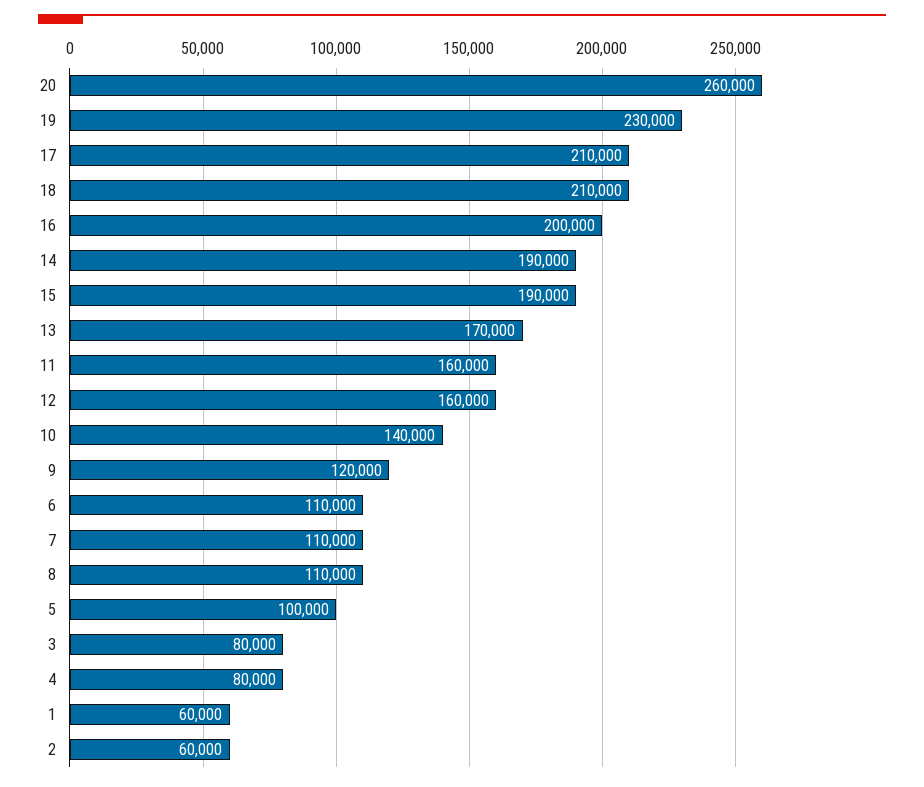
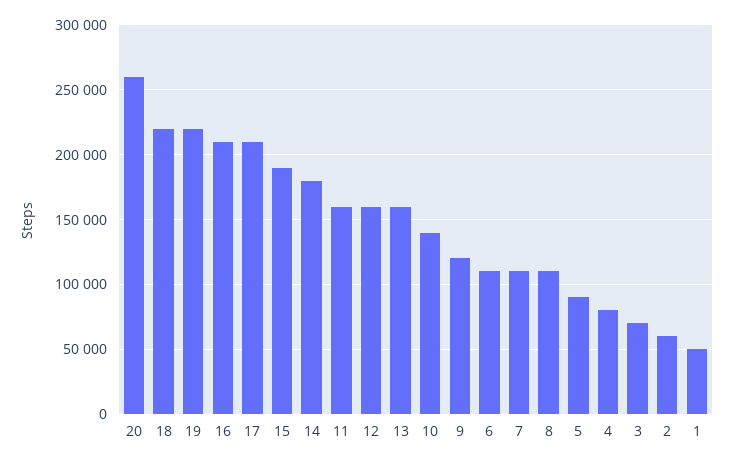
19: 230000 -> 220000
18: 210000 -> 220000
16: 200000 -> 210000
14: 190000 -> 180000
13: 170000 -> 160000
5: 100000 -> 90000
3: 80000 -> 70000
1: 60000 -> 50000

